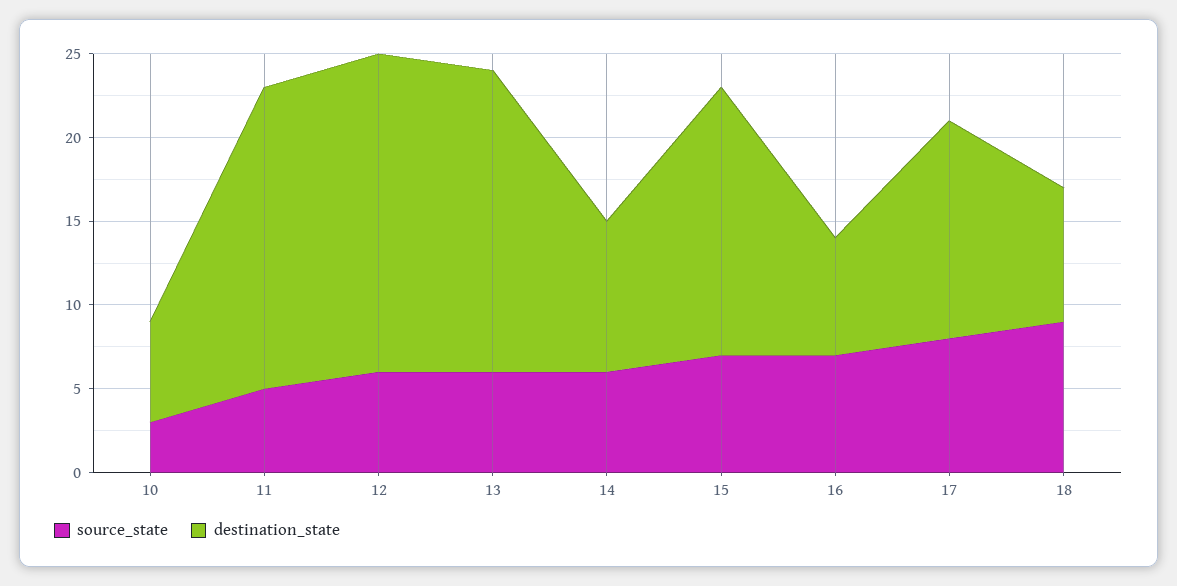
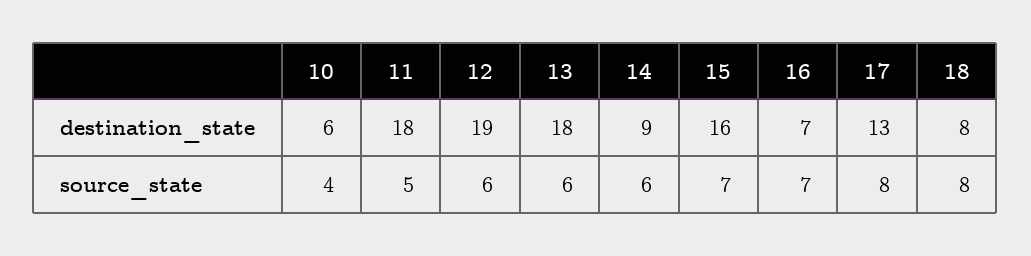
source_state, 10: 3 -> 4
source_state, 18: 9 -> 8

